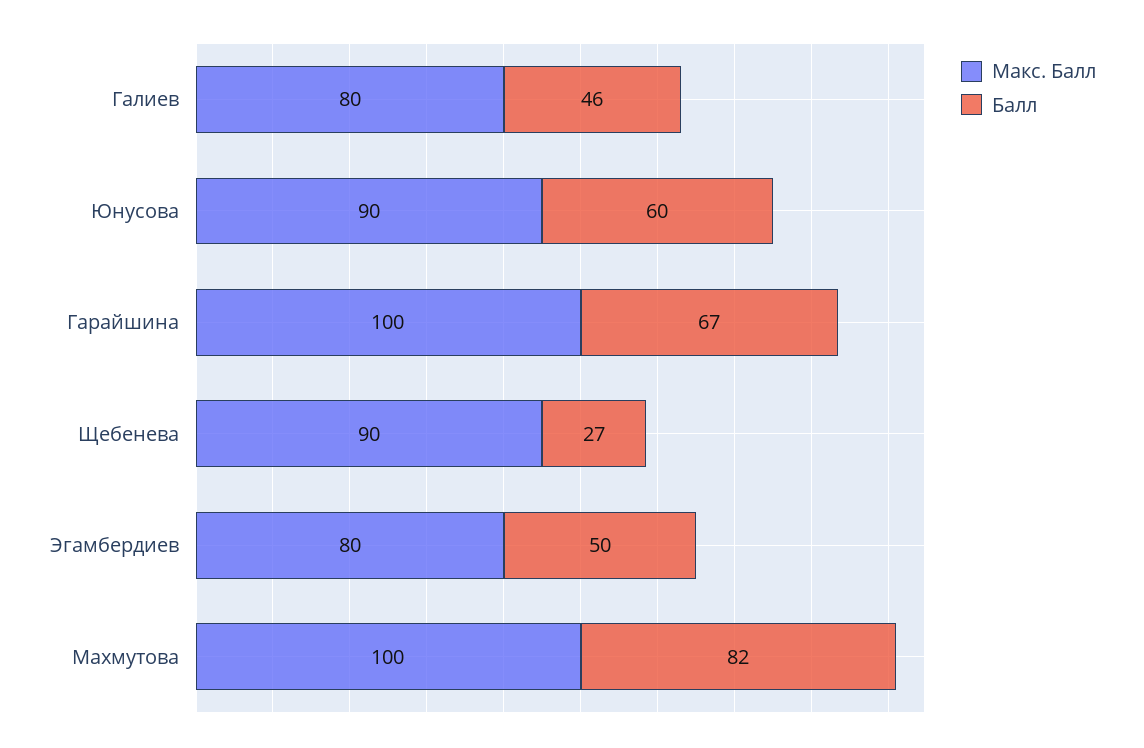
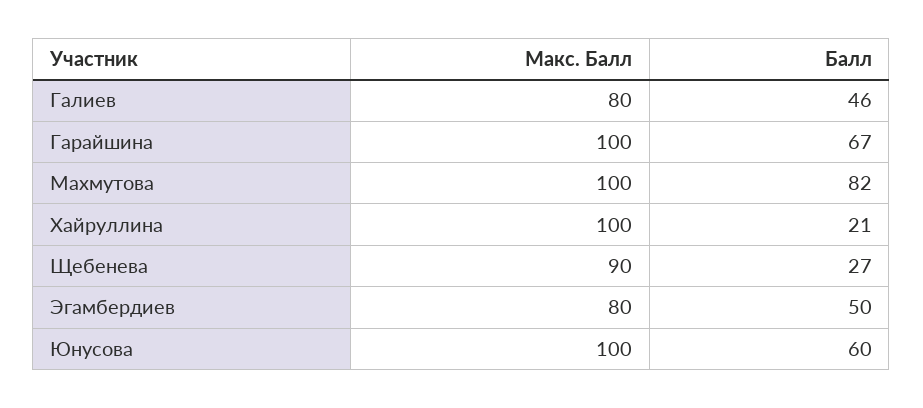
Макс. Балл, Юнусова: 90 -> 100
Макс. Балл, Хайруллина: none -> 100
Балл, Хайруллина: none -> 21

